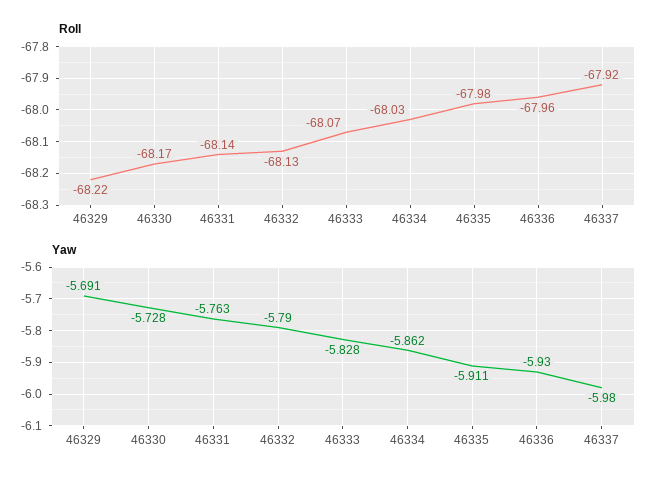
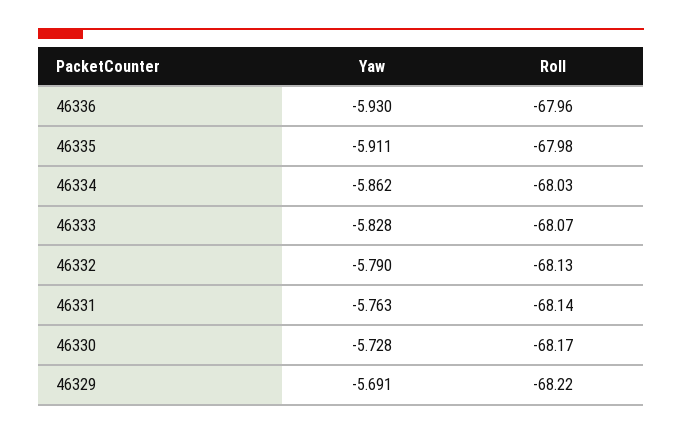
Roll, 46337: -67.92 -> none
Yaw, 46337: -5.98 -> none

